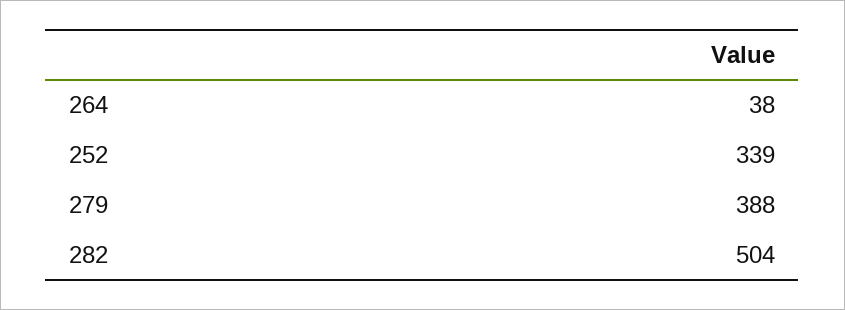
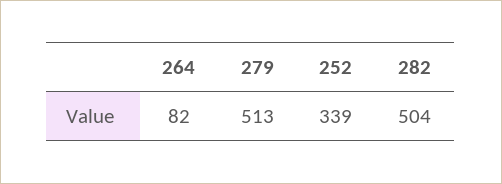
264: 38 -> 82
279: 388 -> 513

